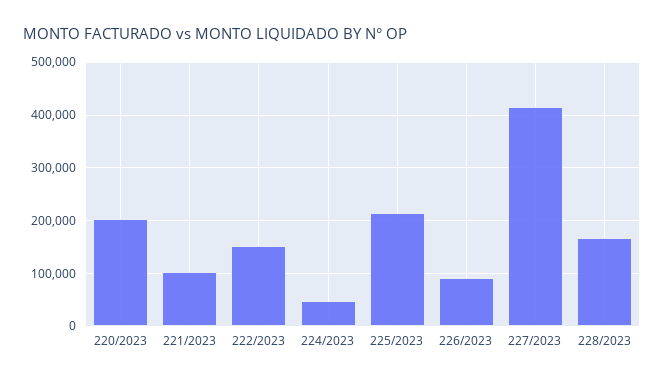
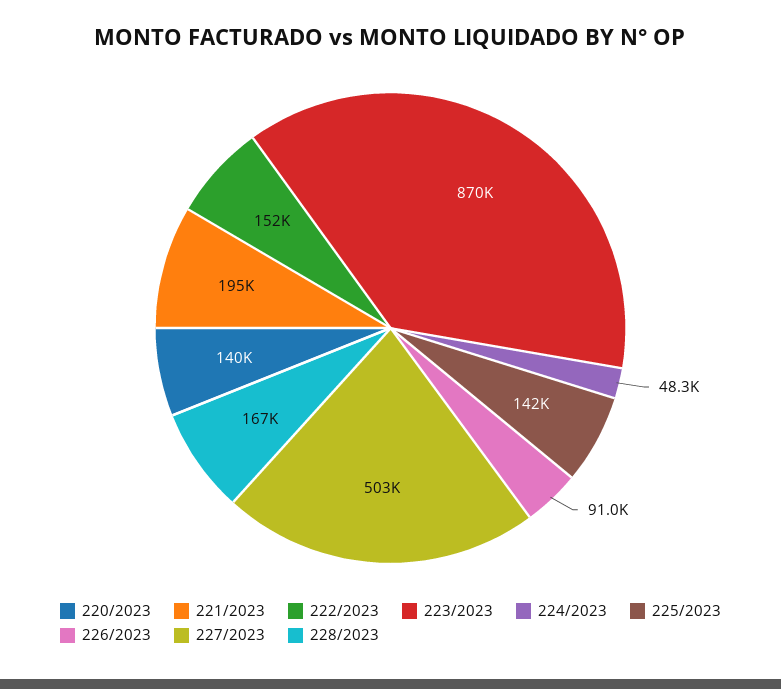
220/2023: 200000 -> 140000
221/2023: 100000 -> 195000
225/2023: 220000 -> 142000
227/2023: 420000 -> 503000
223/2023: none -> 870000

